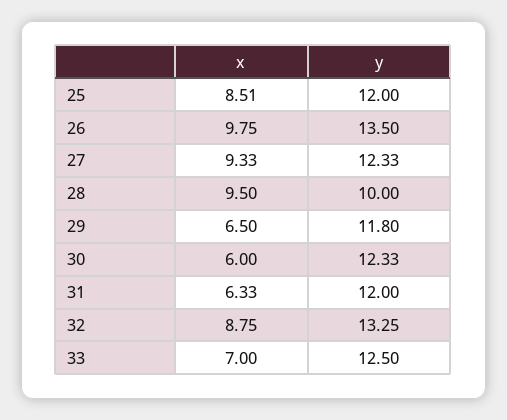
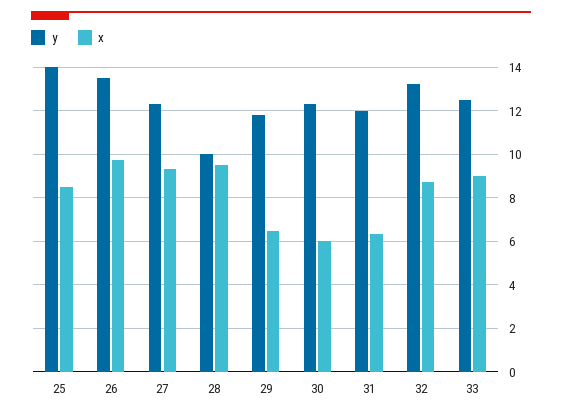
y, 25: 12 -> 14
x, 33: 7 -> 9

